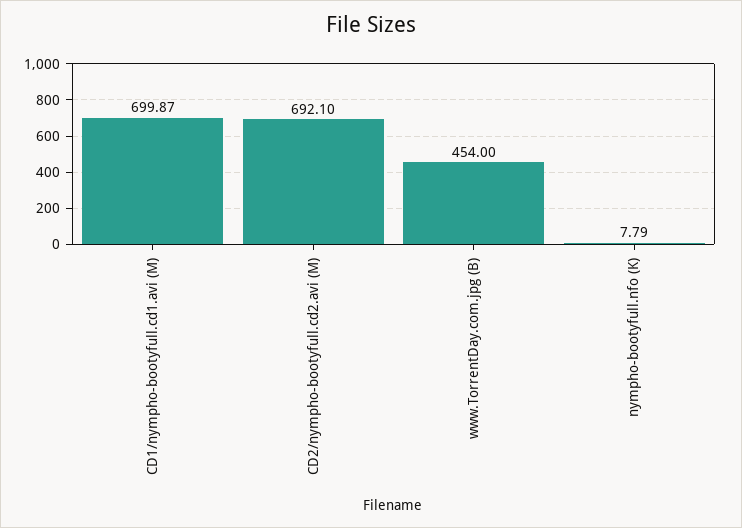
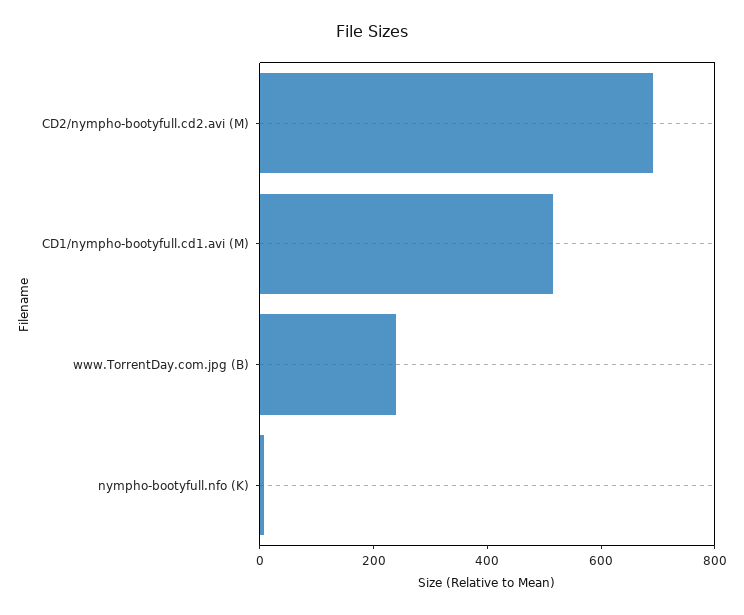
CD1/nympho-bootyfull.cd1.avi (M): 699.87 -> 500
www.TorrentDay.com.jpg (B): 454 -> 250

